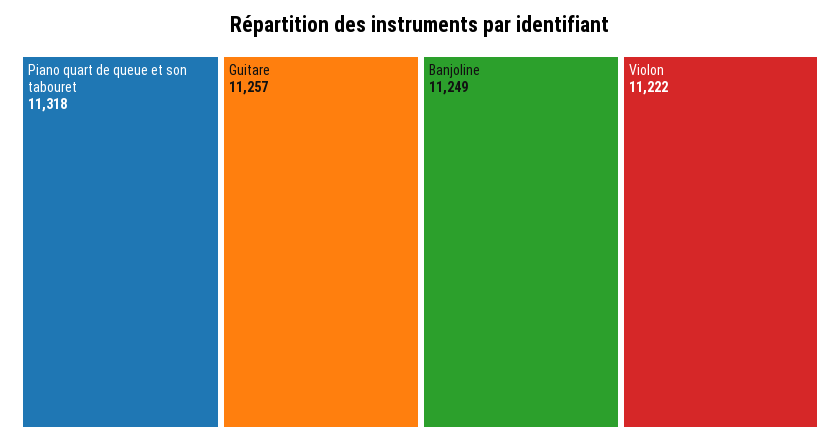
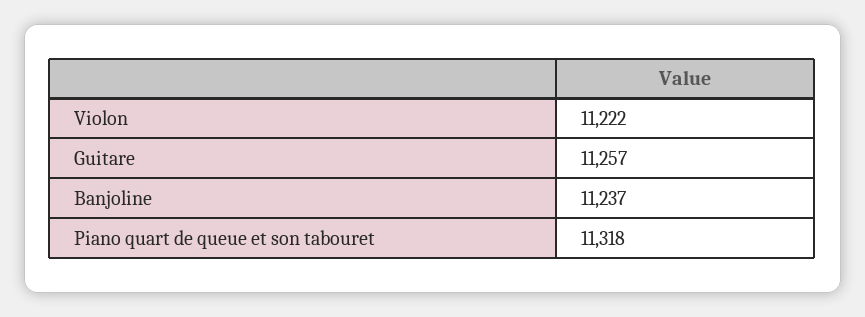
Banjoline: 11249 -> 11237

